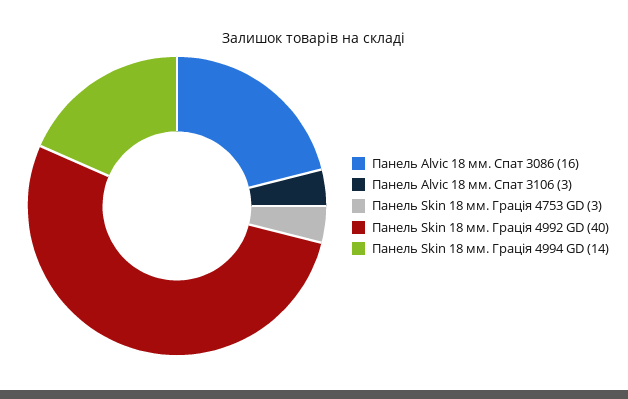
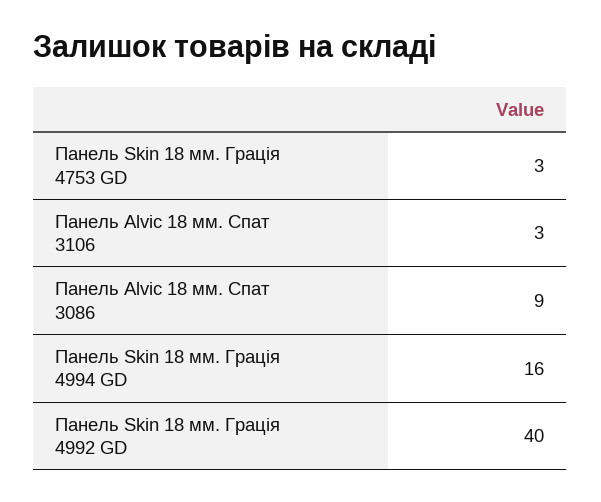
Панель Alvic 18 мм. Спат 3086: 16 -> 9
Панель Skin 18 мм. Грація 4994 GD: 14 -> 16

